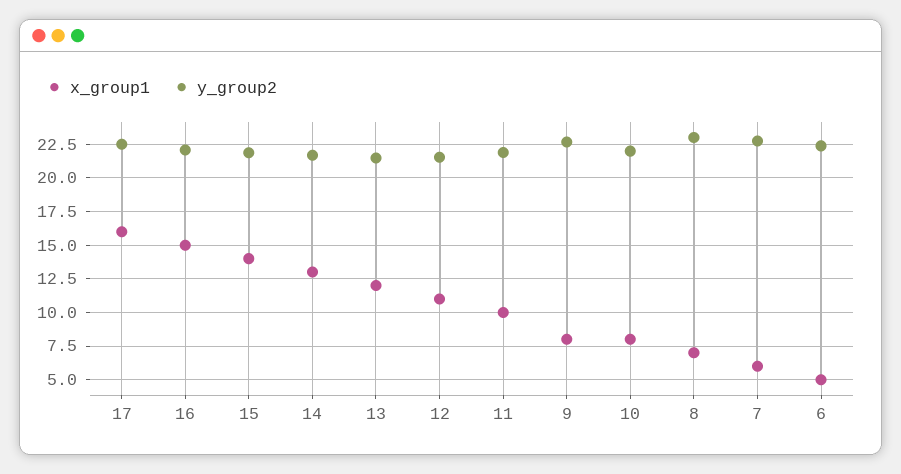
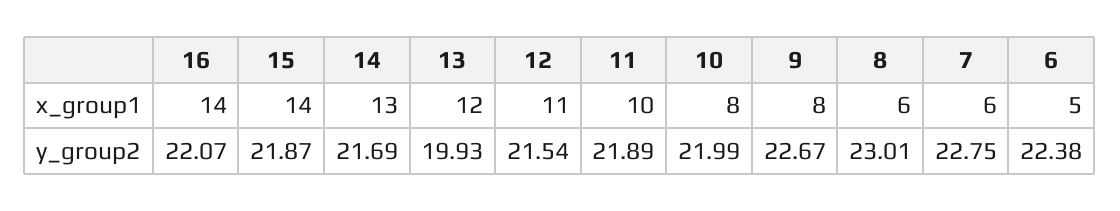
x_group1, 17: 16 -> none
y_group2, 17: 22.5 -> none
x_group1, 16: 15 -> 14
y_group2, 13: 21.5 -> 19.93
x_group1, 8: 7 -> 6

